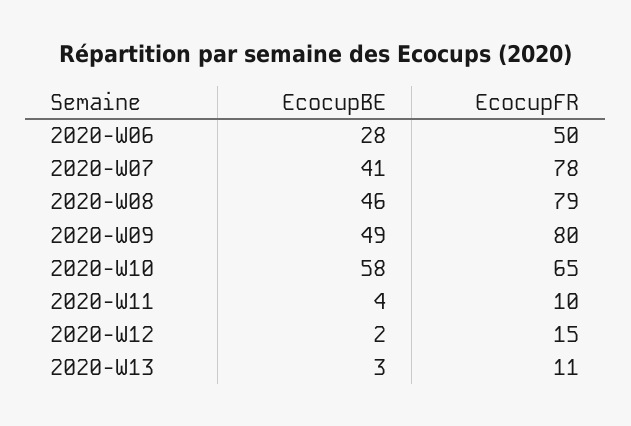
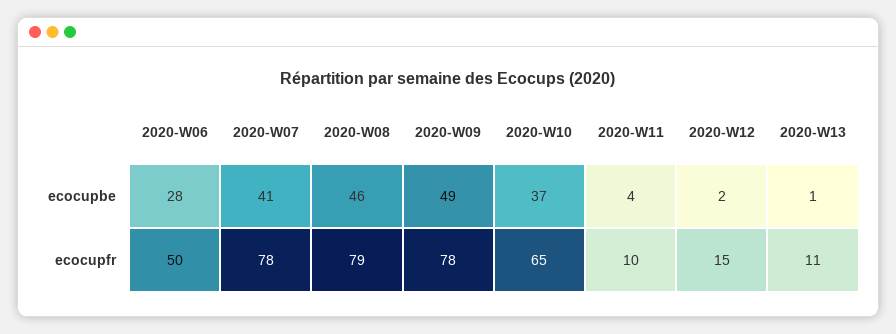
EcocupFR, 2020-W09: 80 -> 78
EcocupBE, 2020-W10: 58 -> 37
EcocupBE, 2020-W13: 3 -> 1

